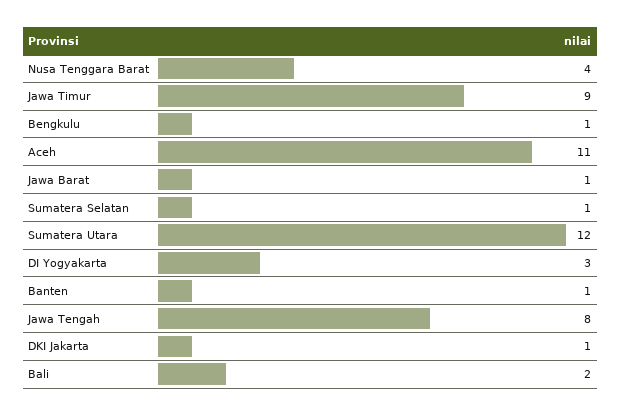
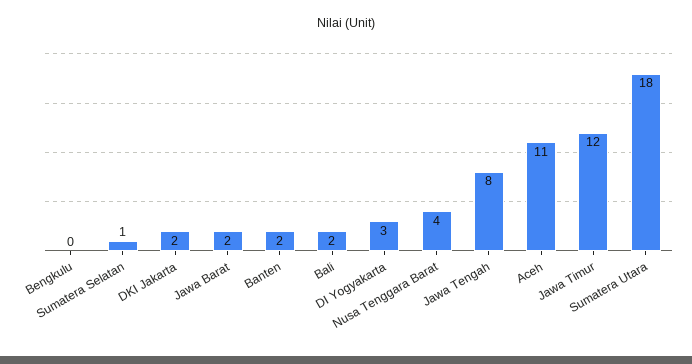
Jawa Timur: 9 -> 12
Bengkulu: 1 -> 0
Jawa Barat: 1 -> 2
Sumatera Utara: 12 -> 18
Banten: 1 -> 2
DKI Jakarta: 1 -> 2

